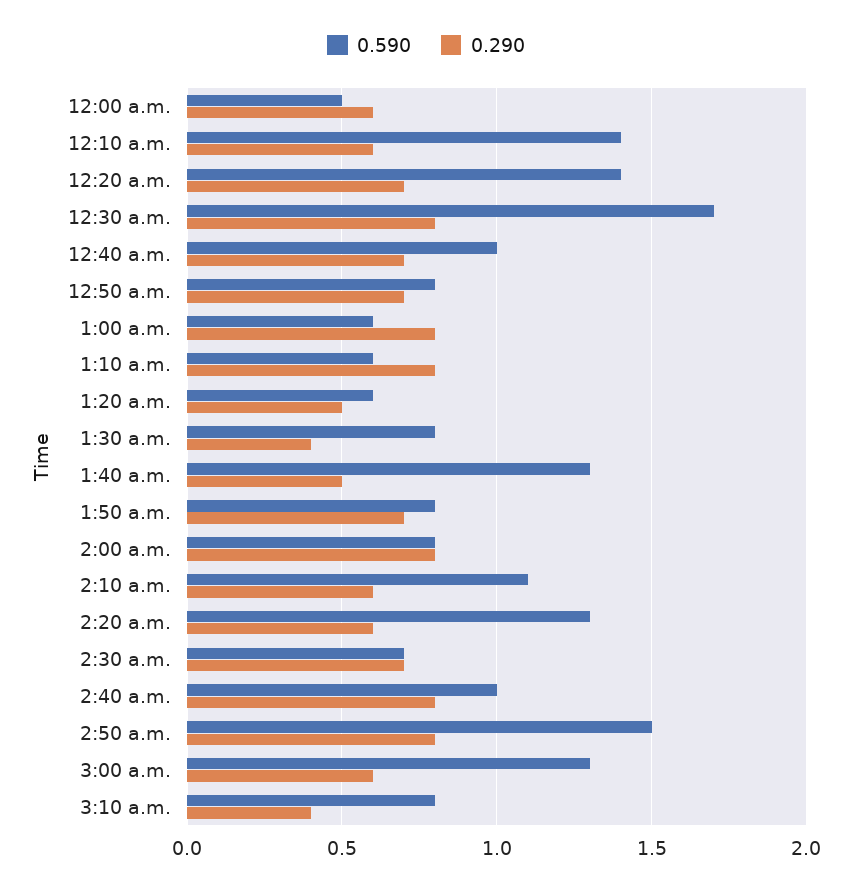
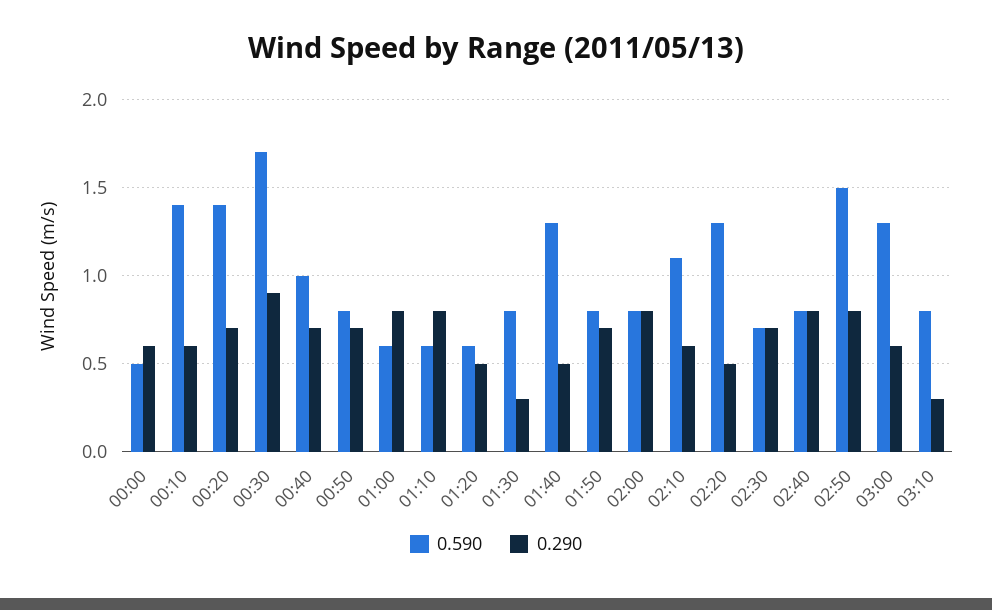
0.290, 12:30 a.m.: 0.8 -> 0.9
0.290, 1:30 a.m.: 0.4 -> 0.3
0.290, 2:20 a.m.: 0.6 -> 0.5
0.590, 2:40 a.m.: 1 -> 0.8
0.290, 3:10 a.m.: 0.4 -> 0.3

